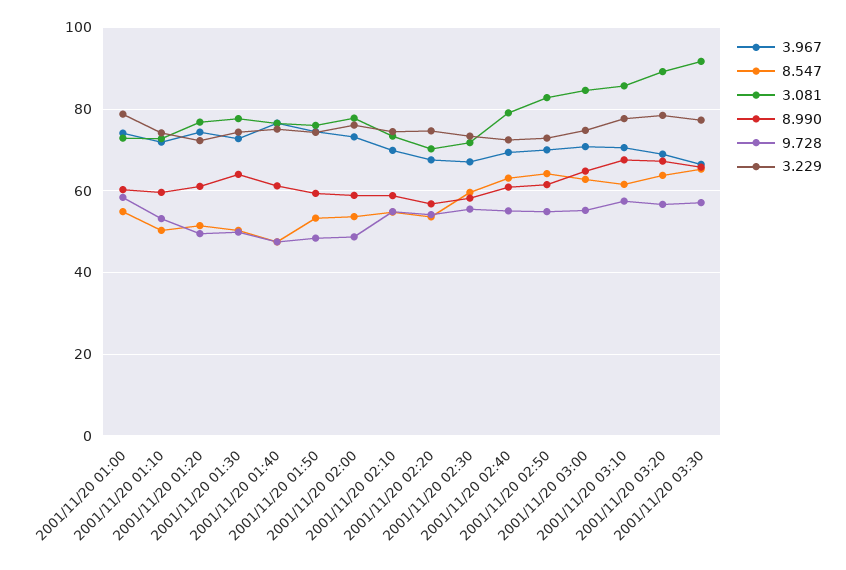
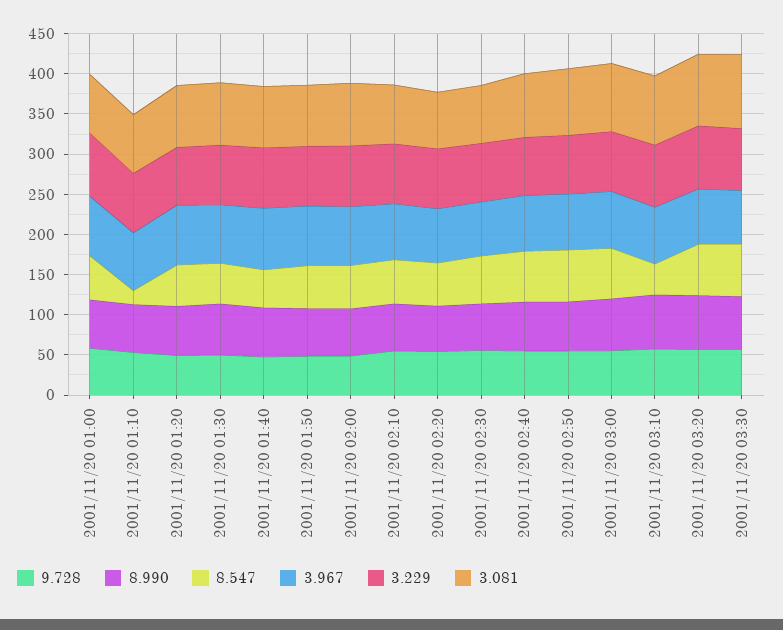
8.547, 2001/11/20 01:10: 50 -> 20
8.547, 2001/11/20 03:10: 62 -> 40

